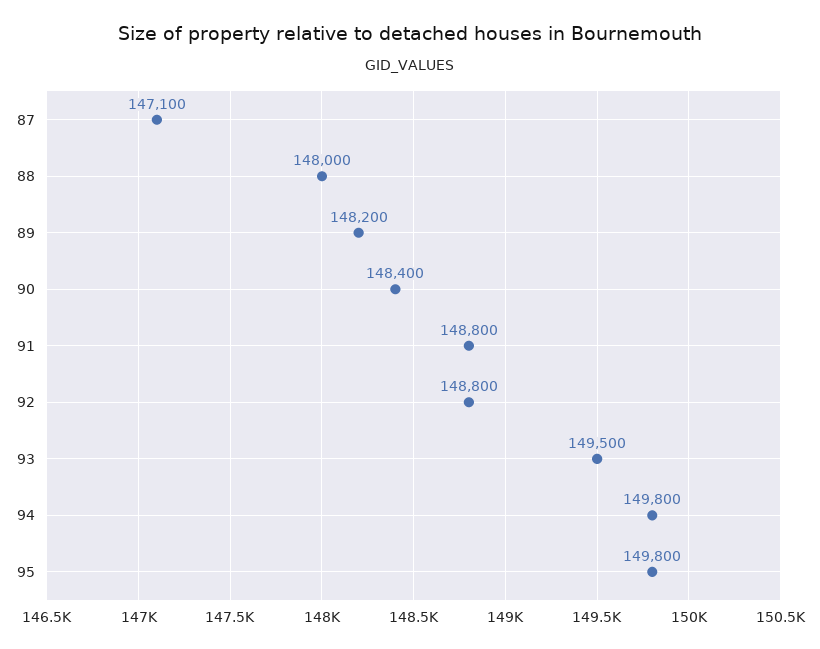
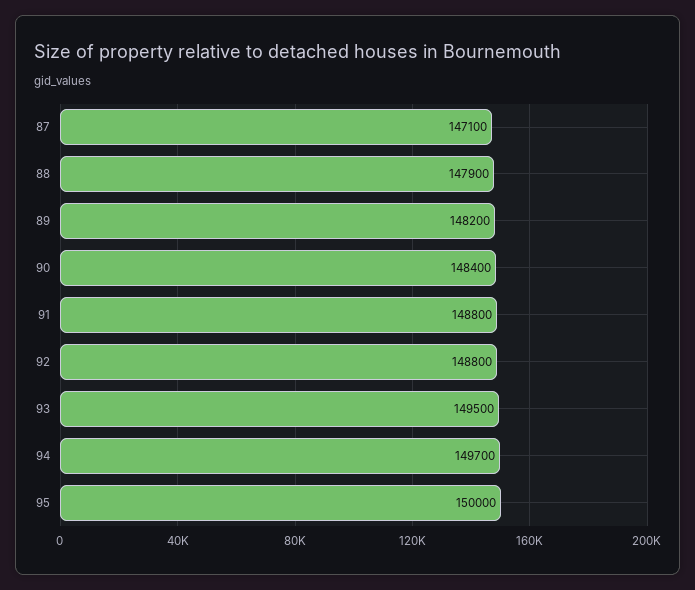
88: 148000 -> 147900
94: 149800 -> 149700
95: 149800 -> 150000

